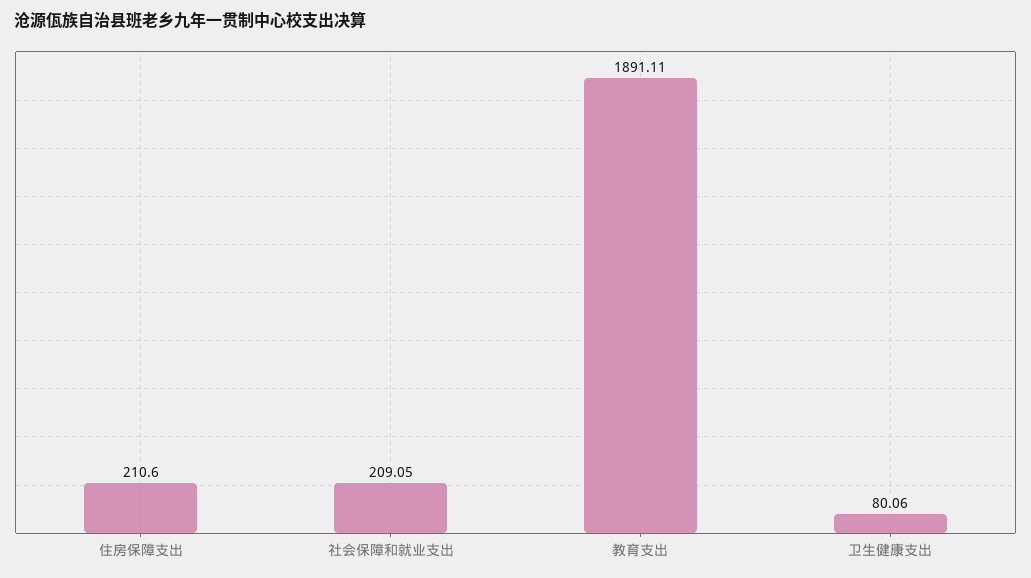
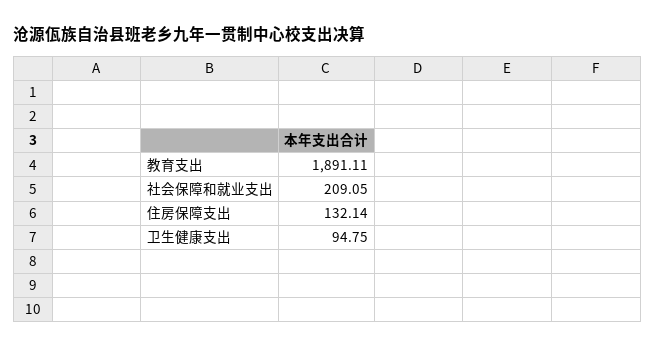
住房保障支出: 210.6 -> 132.14
卫生健康支出: 80.06 -> 94.75

